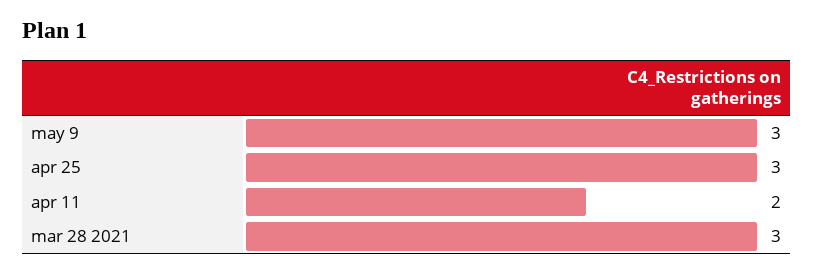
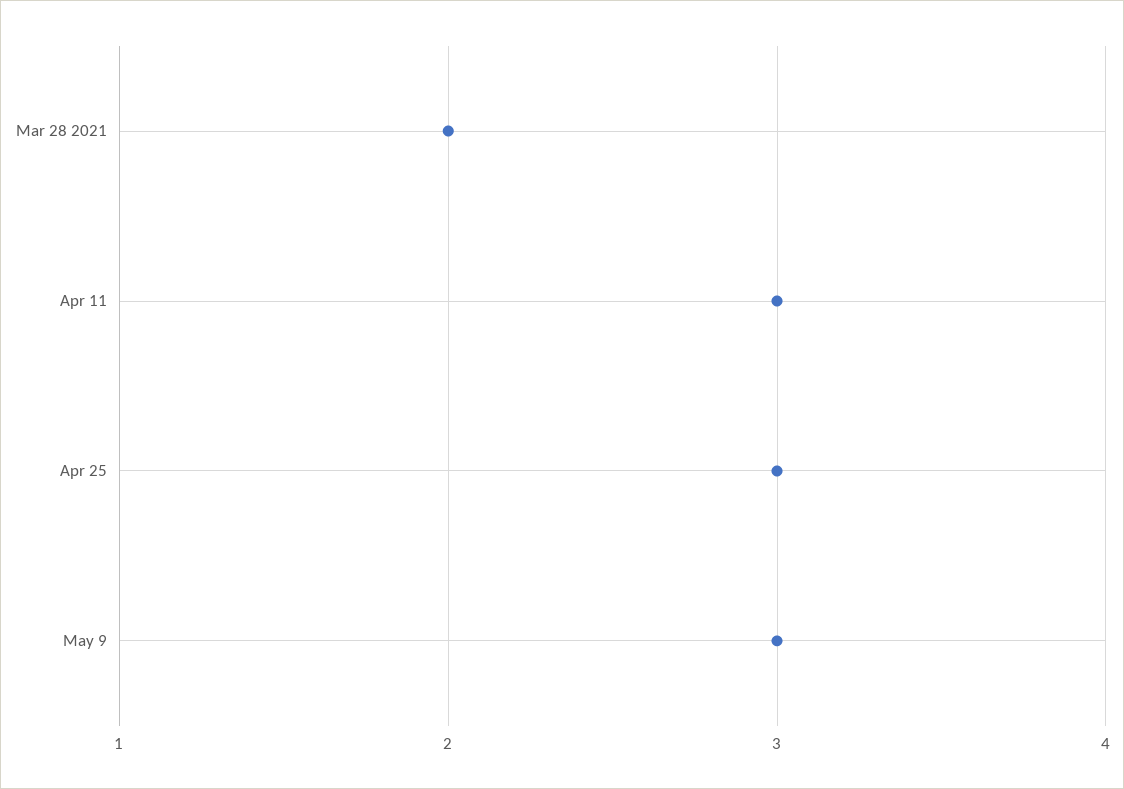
apr 11: 2 -> 3
mar 28 2021: 3 -> 2

